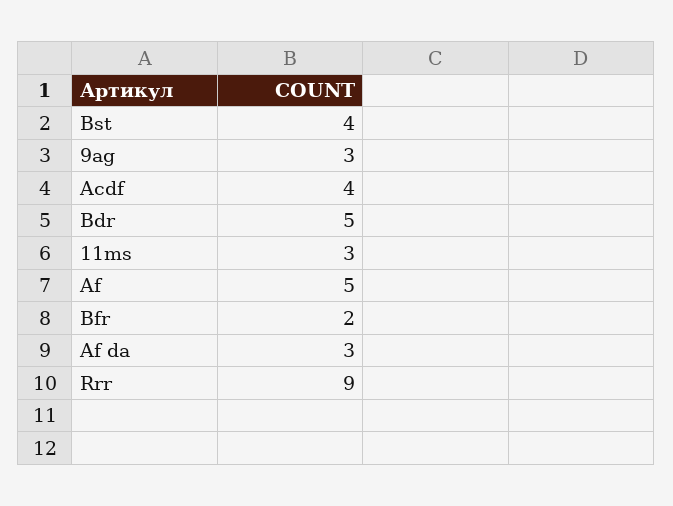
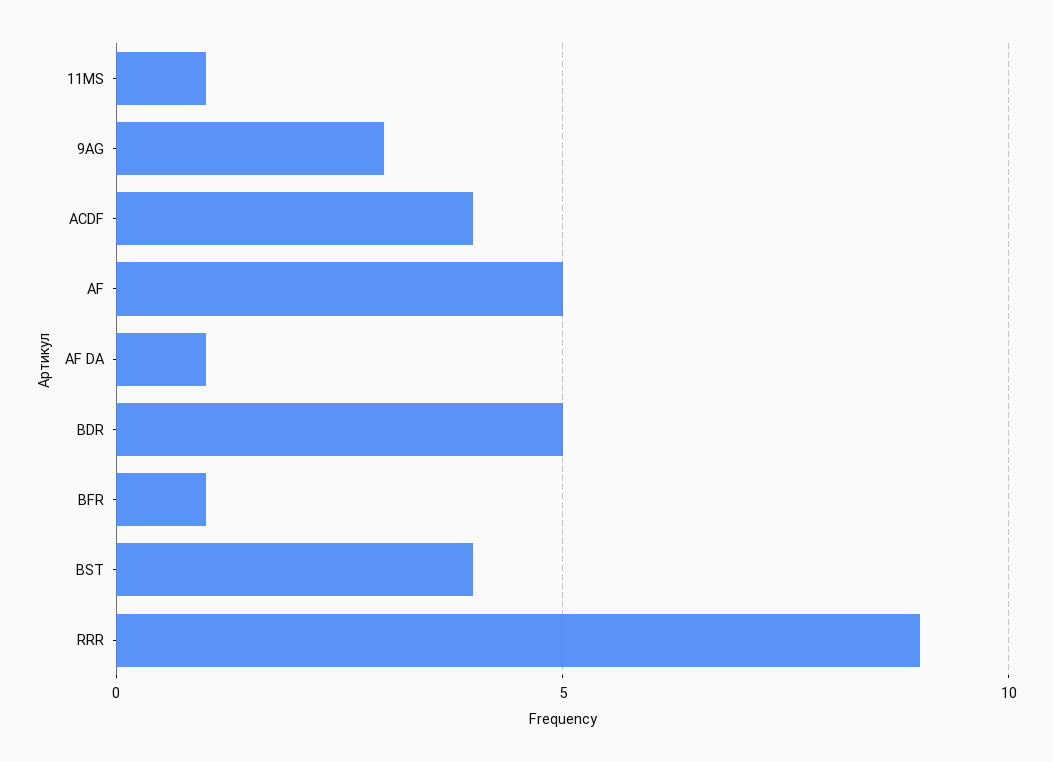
11ms: 3 -> 1
Bfr: 2 -> 1
Af da: 3 -> 1

